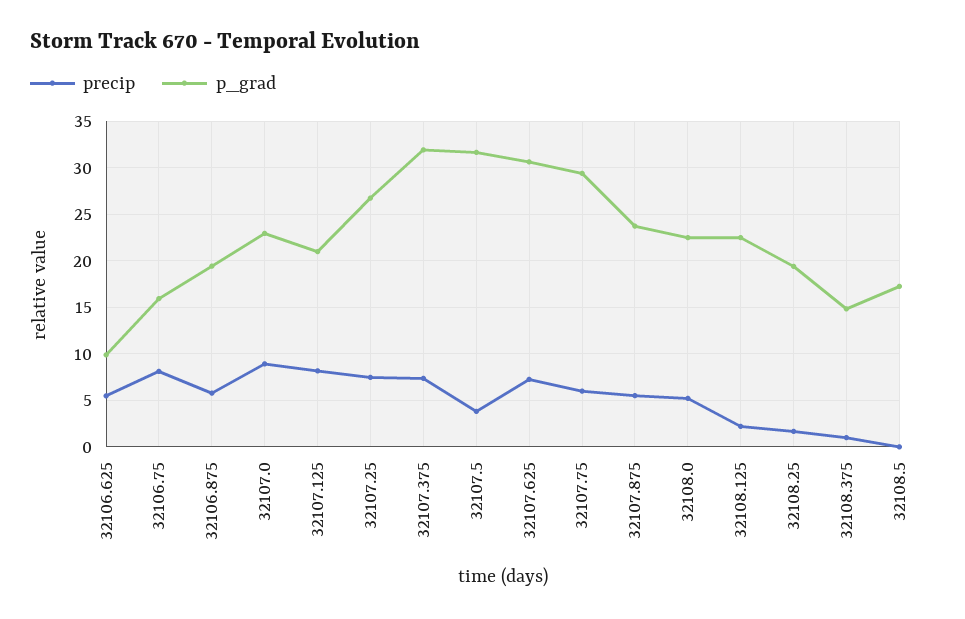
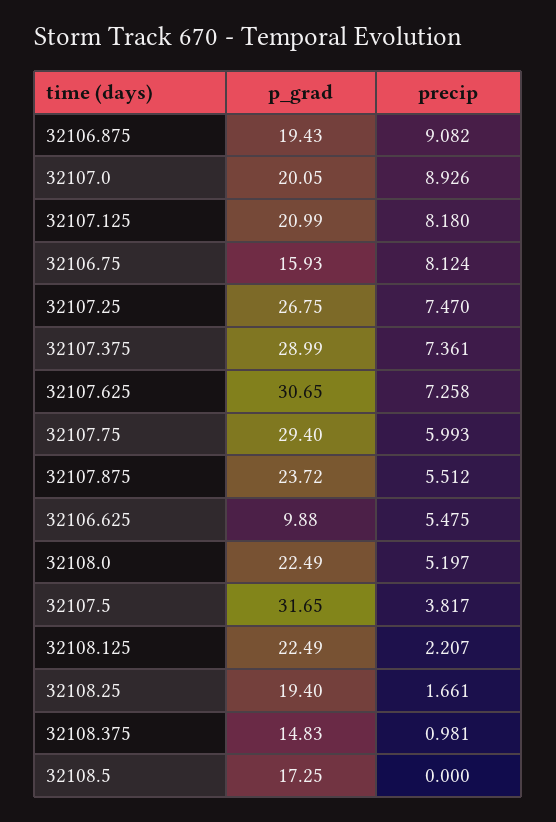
precip, 32106.875: 6 -> 9.082
p_grad, 32107.0: 23 -> 20.05
p_grad, 32107.375: 32 -> 28.99

